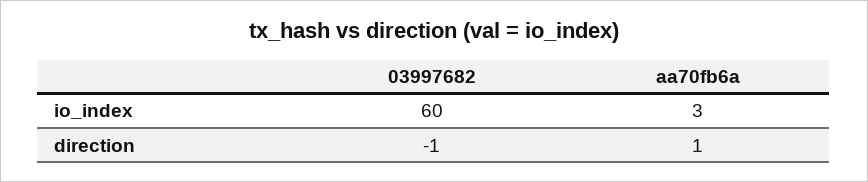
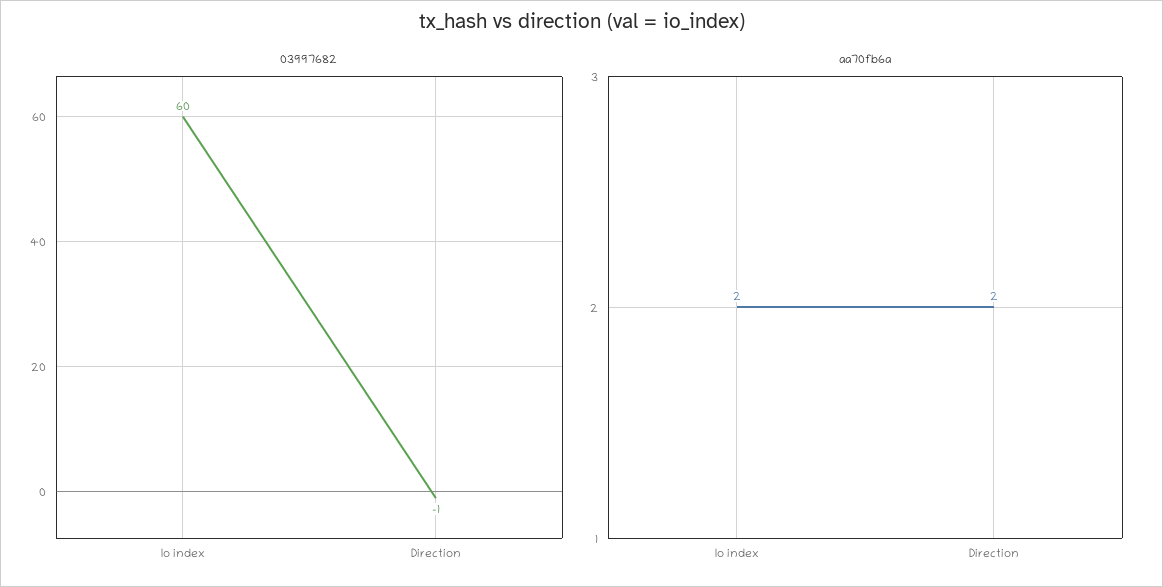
aa70fb6a, io_index: 3 -> 2
aa70fb6a, direction: 1 -> 2

